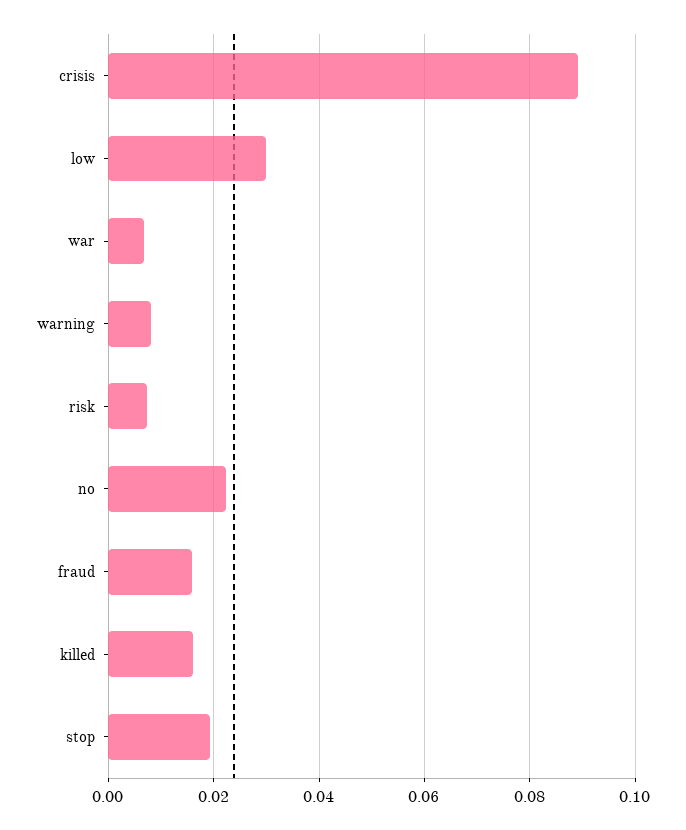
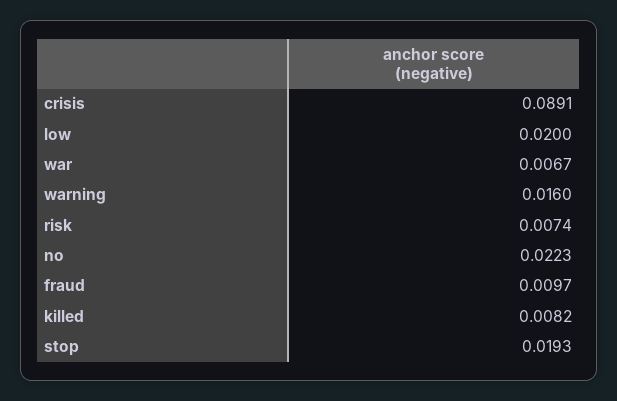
low: 0.03 -> 0.02
warning: 0.008 -> 0.016
fraud: 0.016 -> 0.0097
killed: 0.016 -> 0.0082

